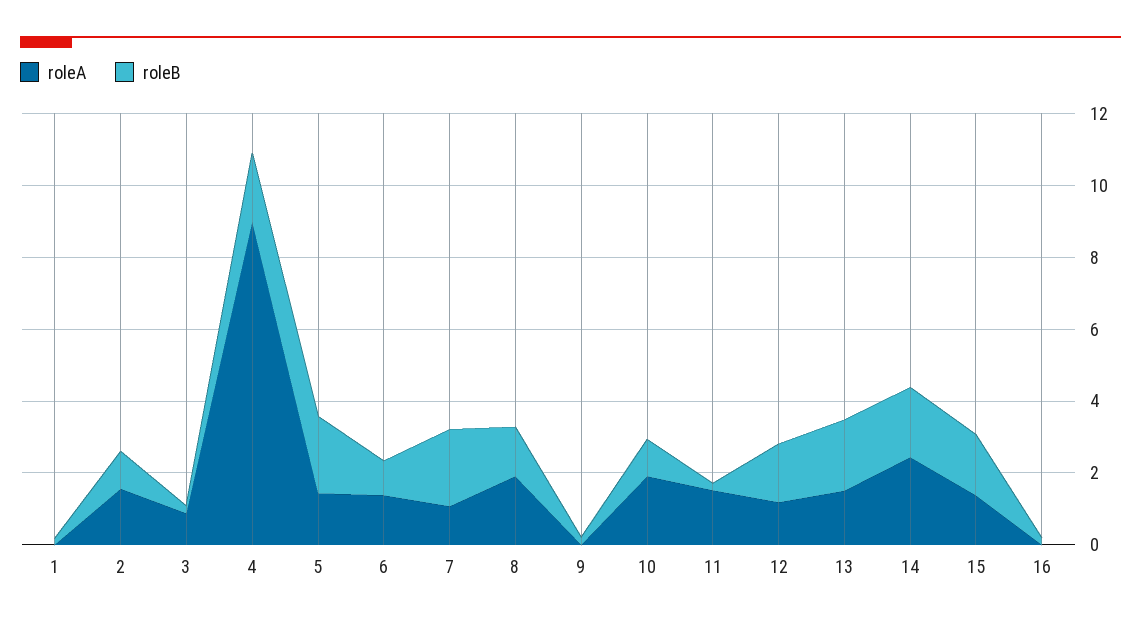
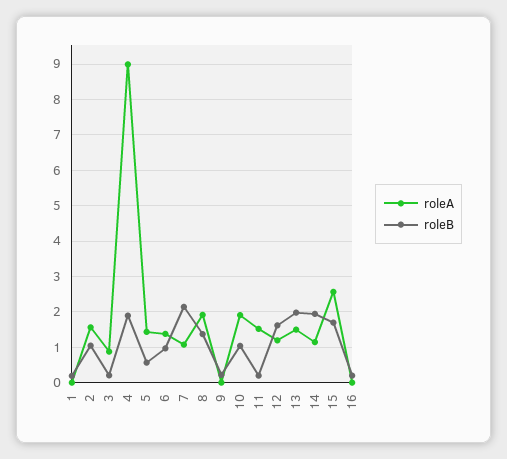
roleB, 5: 2 -> 0.6
roleA, 14: 2.5 -> 1.2
roleA, 15: 1.5 -> 2.6

